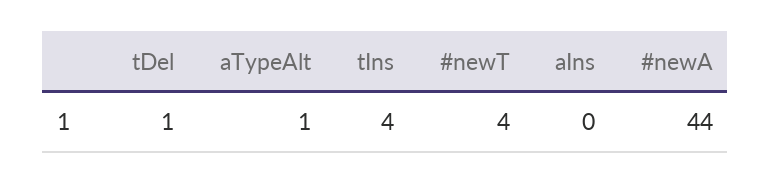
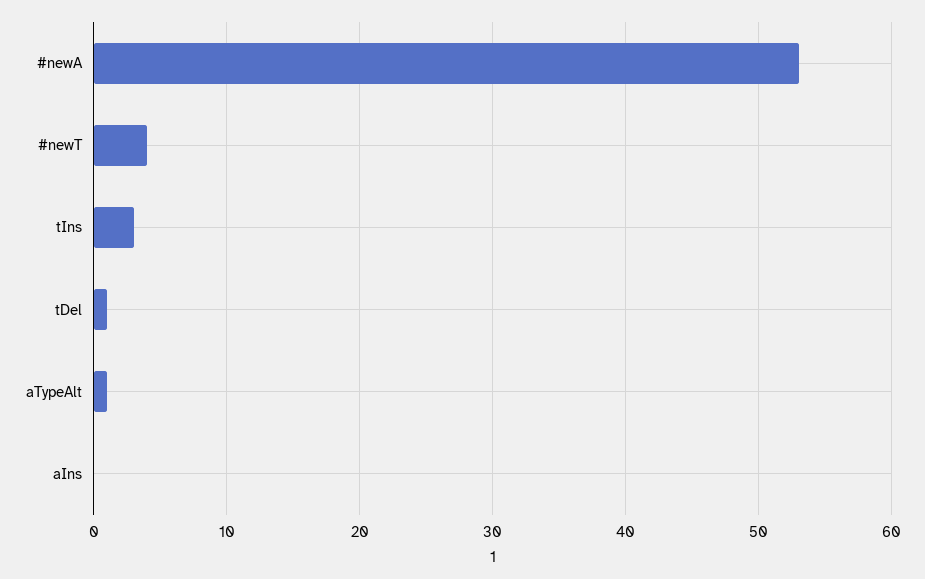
tIns: 4 -> 3
#newA: 44 -> 53

